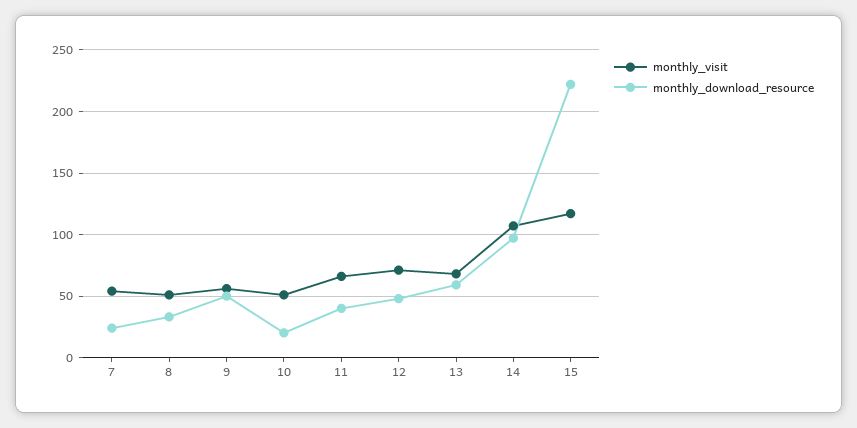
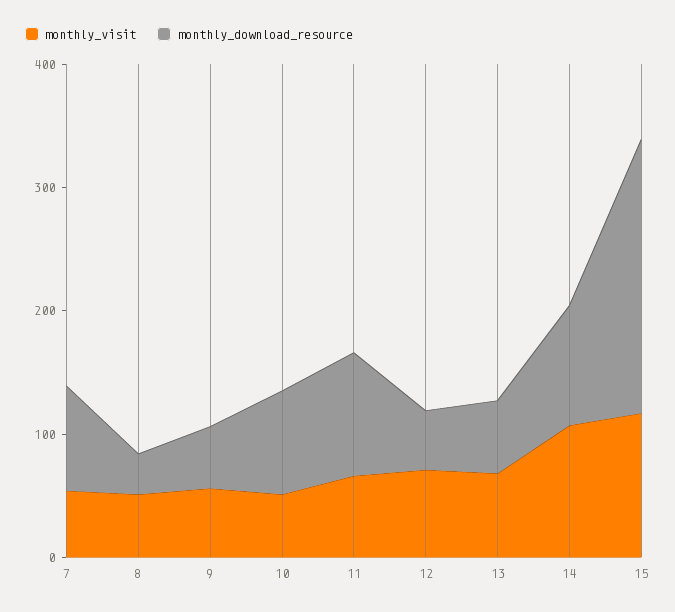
monthly_download_resource, 7: 25 -> 80
monthly_download_resource, 10: 20 -> 80
monthly_download_resource, 11: 40 -> 100

